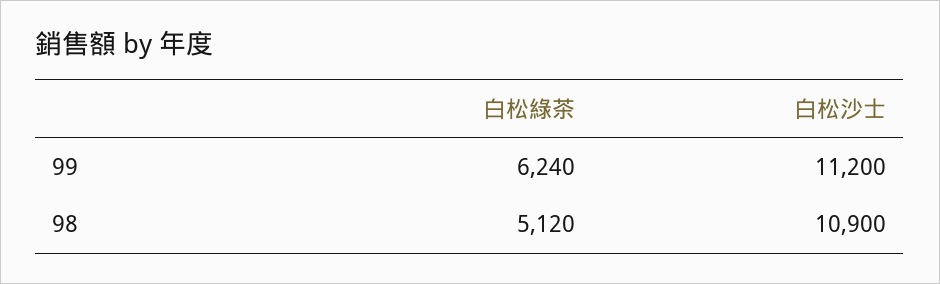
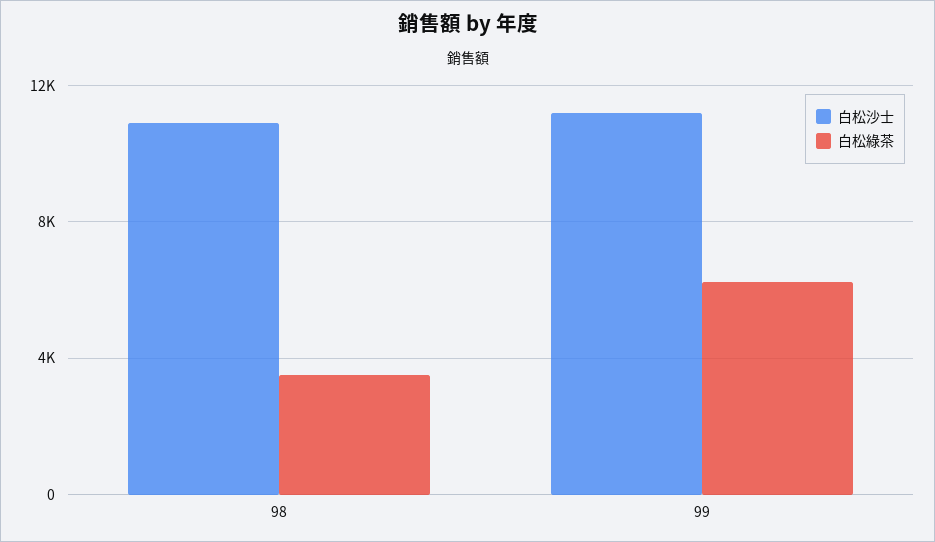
白松綠茶, 98: 5120 -> 3500

